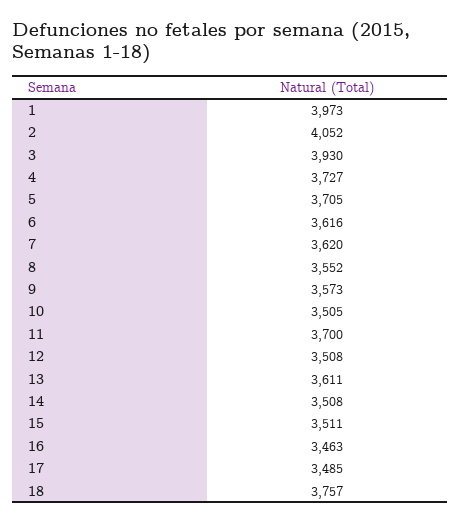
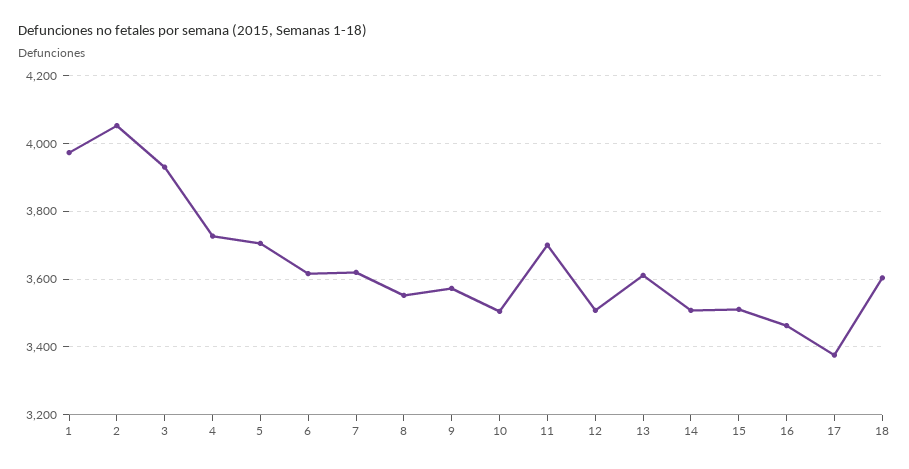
17: 3485 -> 3380
18: 3757 -> 3600

